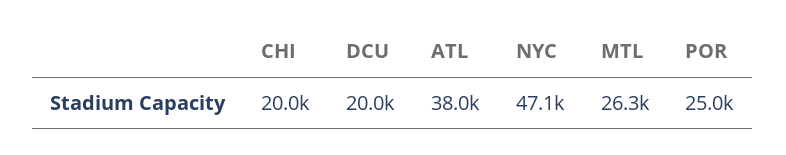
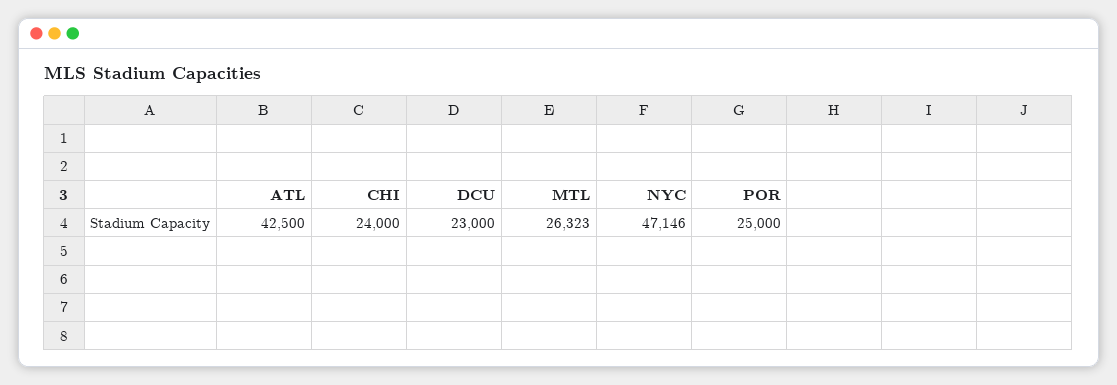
CHI: 20000 -> 24000
DCU: 20000 -> 23000
ATL: 38000 -> 42500

